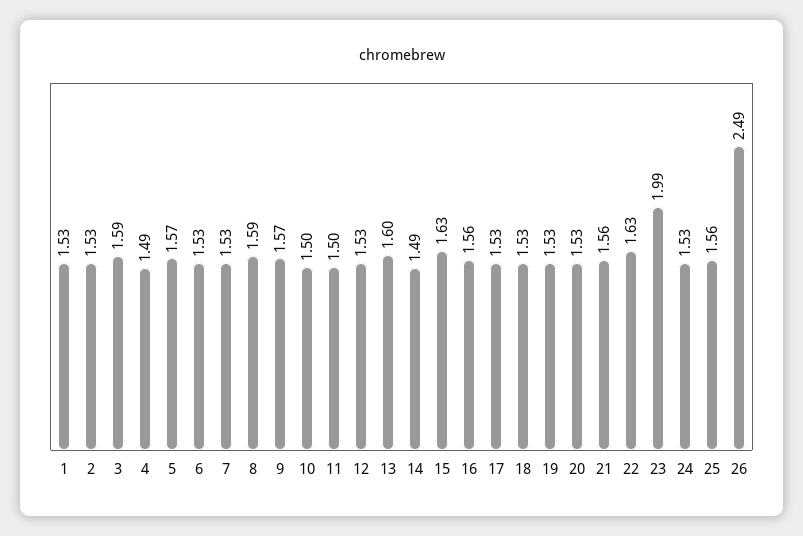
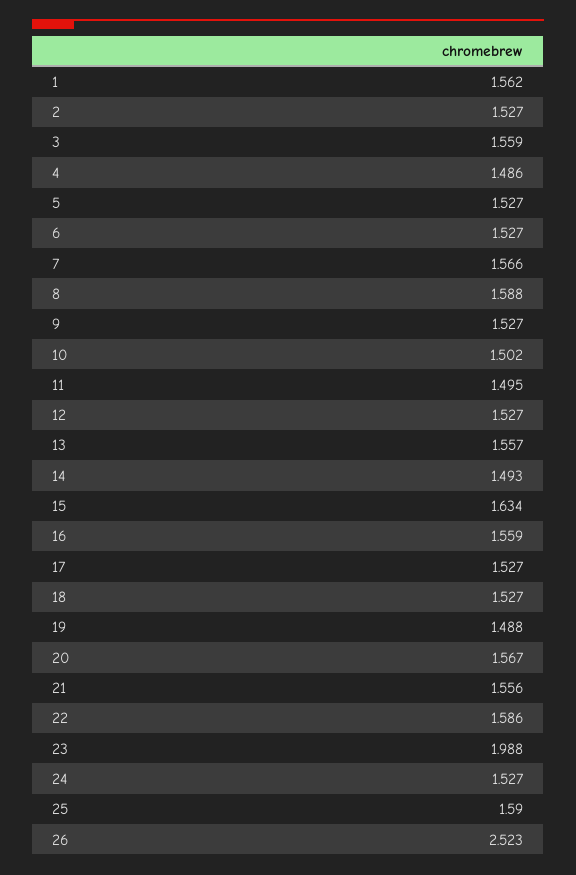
1: 1.53 -> 1.562
3: 1.59 -> 1.559
5: 1.57 -> 1.527
7: 1.53 -> 1.566
9: 1.57 -> 1.527
13: 1.6 -> 1.557
19: 1.53 -> 1.488
20: 1.53 -> 1.567
22: 1.63 -> 1.586
25: 1.56 -> 1.59
26: 2.49 -> 2.523

